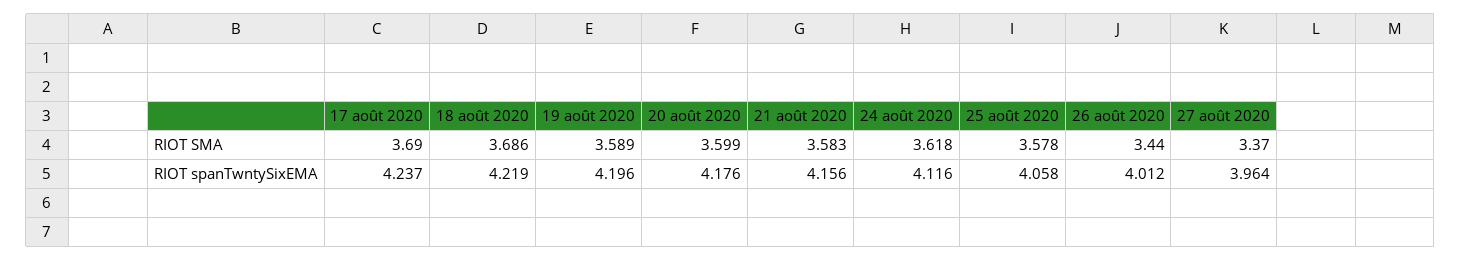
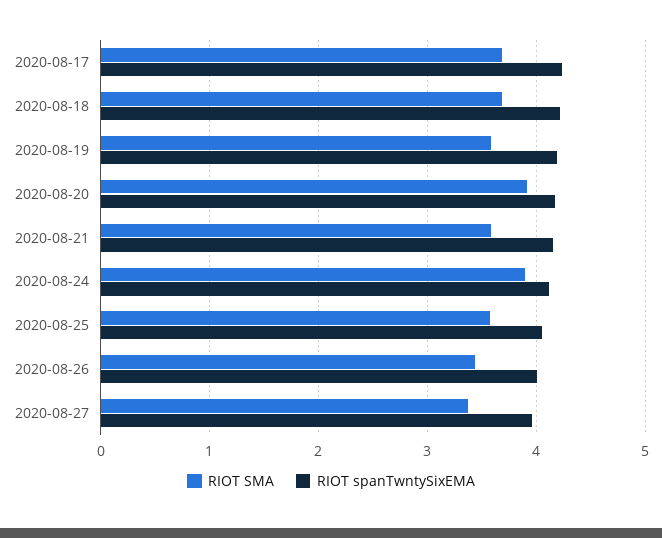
RIOT SMA, 20 août 2020: 3.599 -> 3.9
RIOT SMA, 24 août 2020: 3.618 -> 3.9

